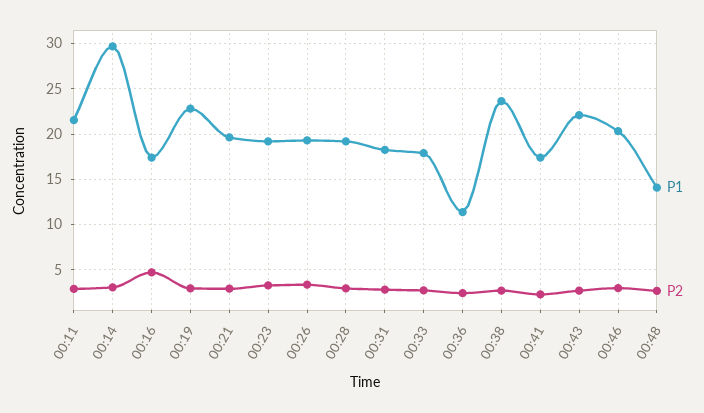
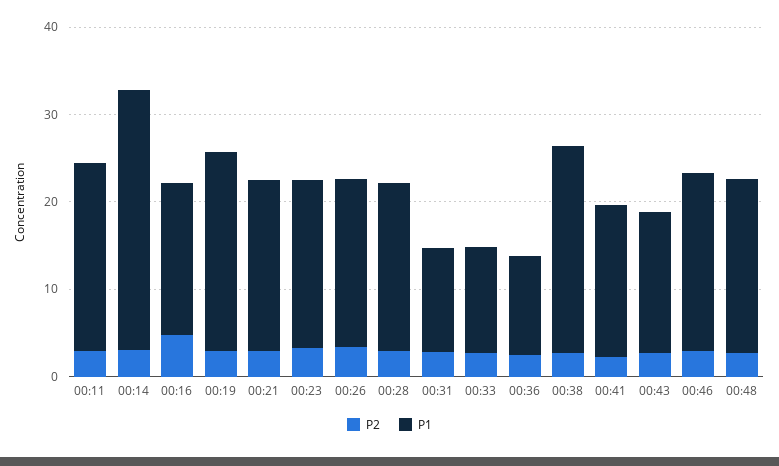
P1, 00:31: 18 -> 12
P1, 00:33: 18 -> 12
P1, 00:43: 22 -> 16
P1, 00:48: 14 -> 20

